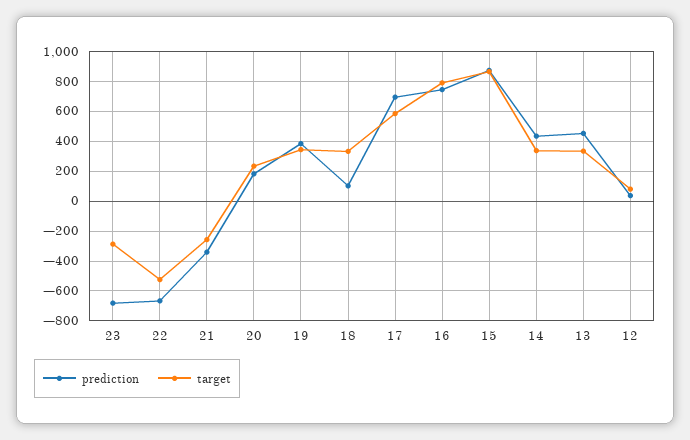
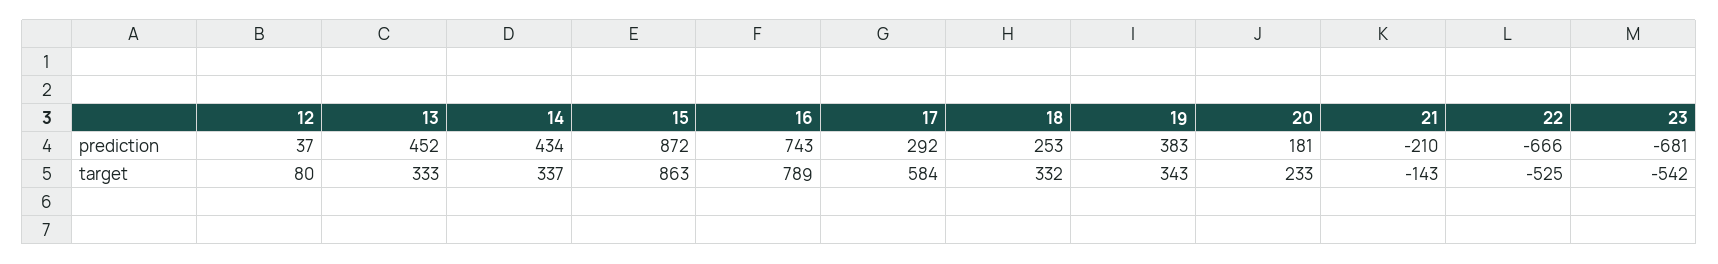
target, 23: -300 -> -542
prediction, 21: -350 -> -210
target, 21: -250 -> -143
prediction, 18: 100 -> 253
prediction, 17: 700 -> 292

